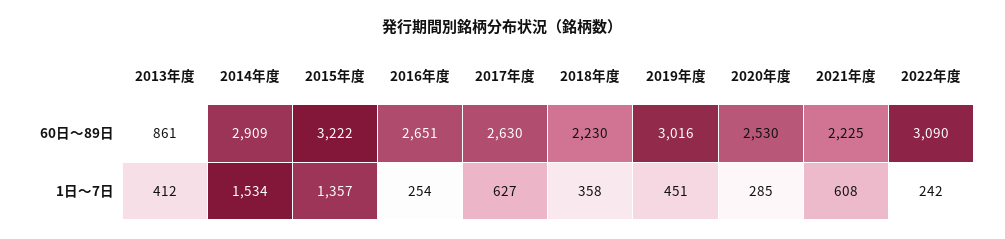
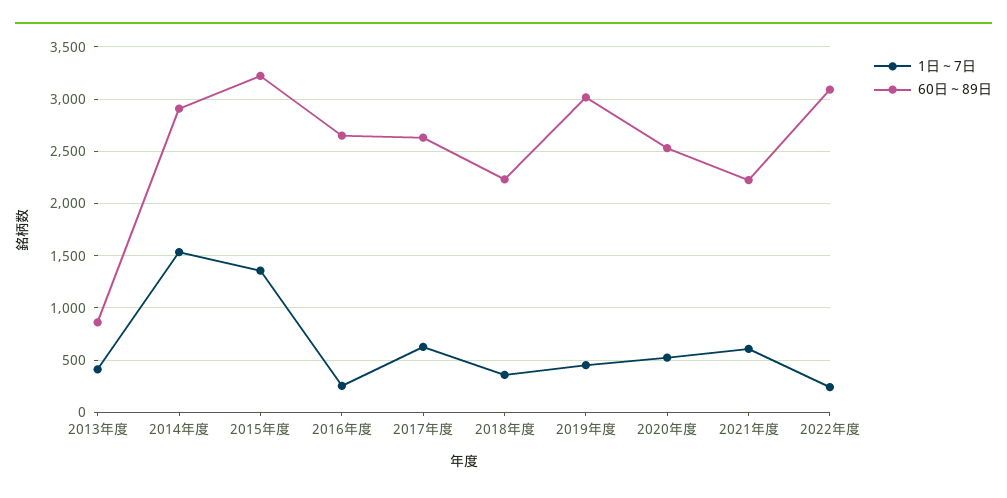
1日～7日, 2020年度: 285 -> 500

